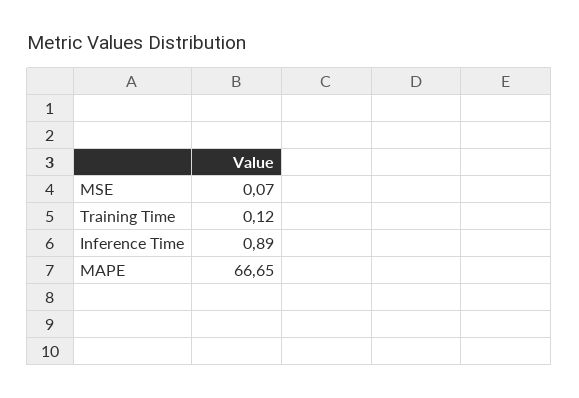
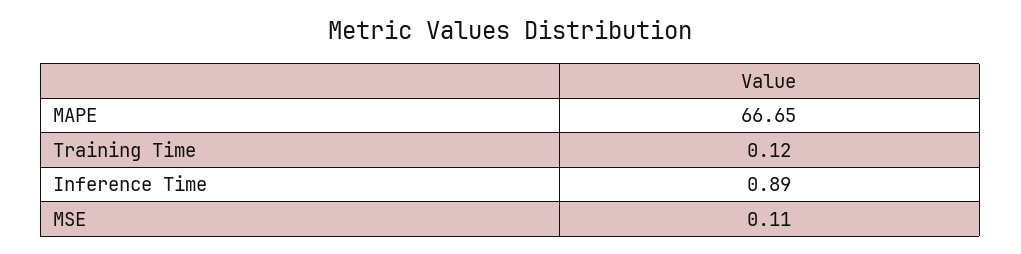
MSE: 0.07 -> 0.11

